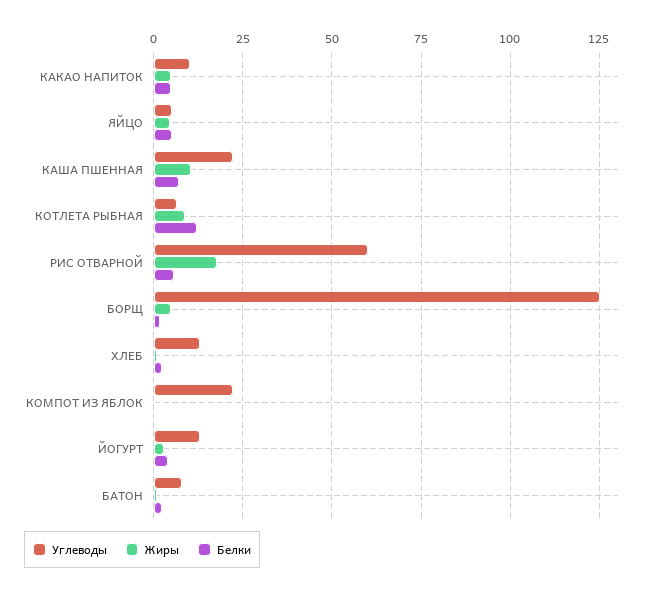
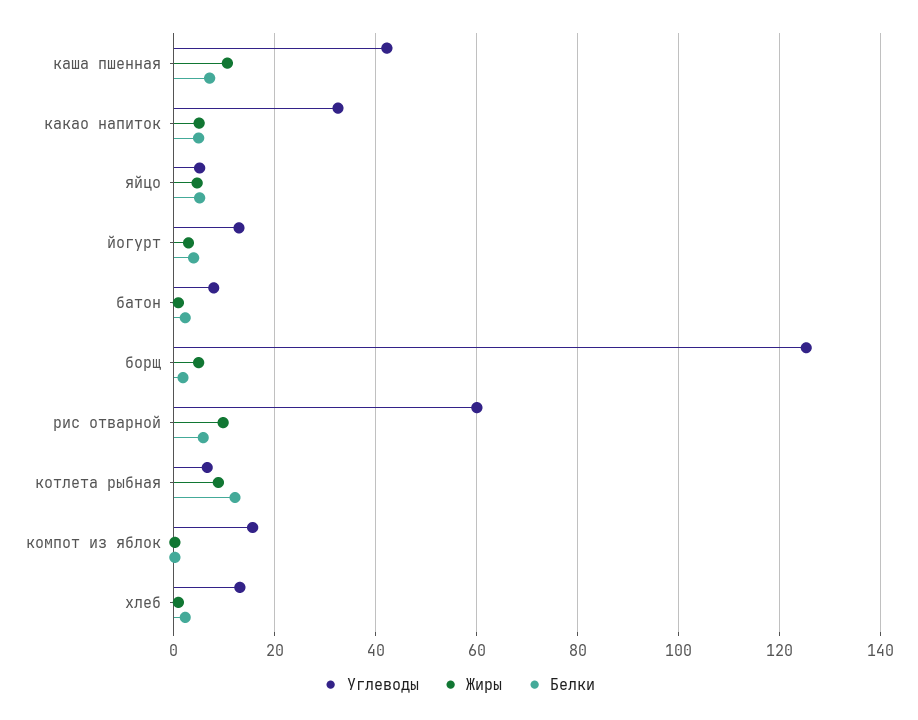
Углеводы, КАКАО НАПИТОК: 10 -> 32
Углеводы, КАША ПШЕННАЯ: 22.5 -> 42
Жиры, РИС ОТВАРНОЙ: 17.5 -> 10
Углеводы, КОМПОТ ИЗ ЯБЛОК: 22.5 -> 16

